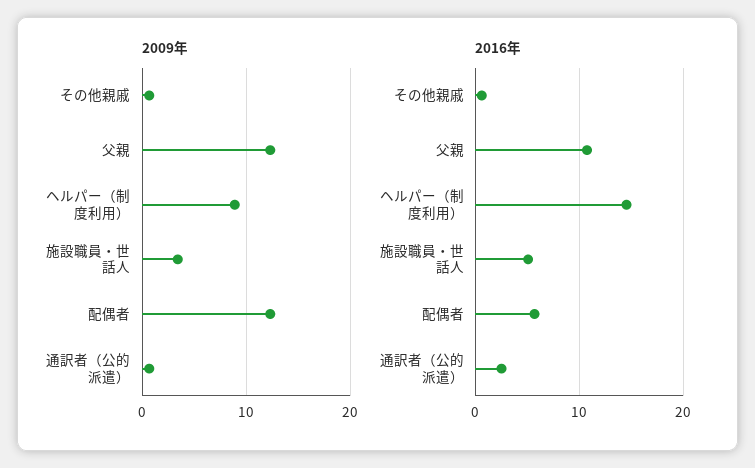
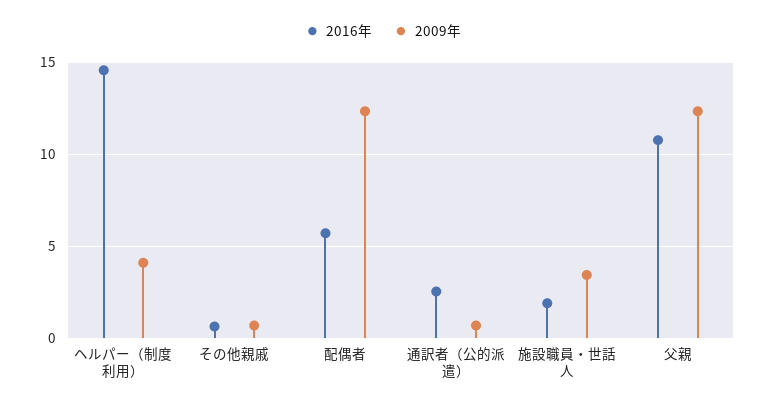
2009年, ヘルパー（制度利用）: 9 -> 4
2016年, 施設職員・世話人: 5 -> 2

